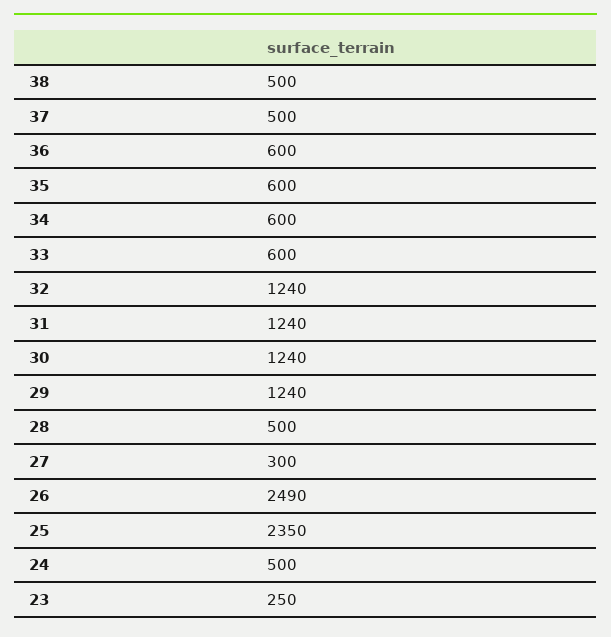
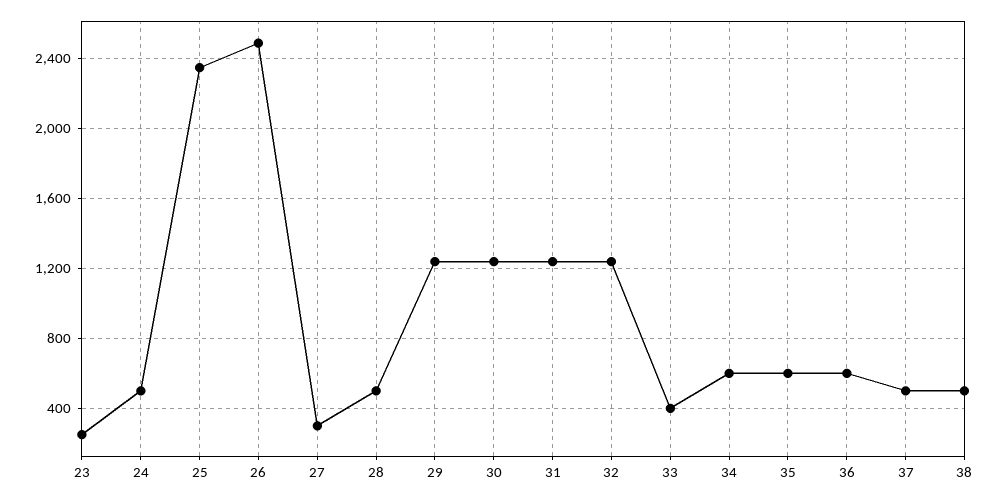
33: 600 -> 400

